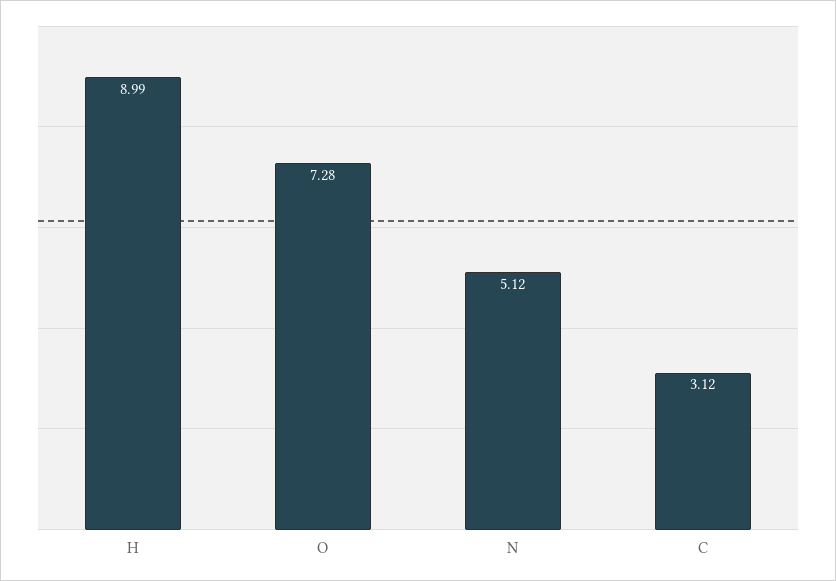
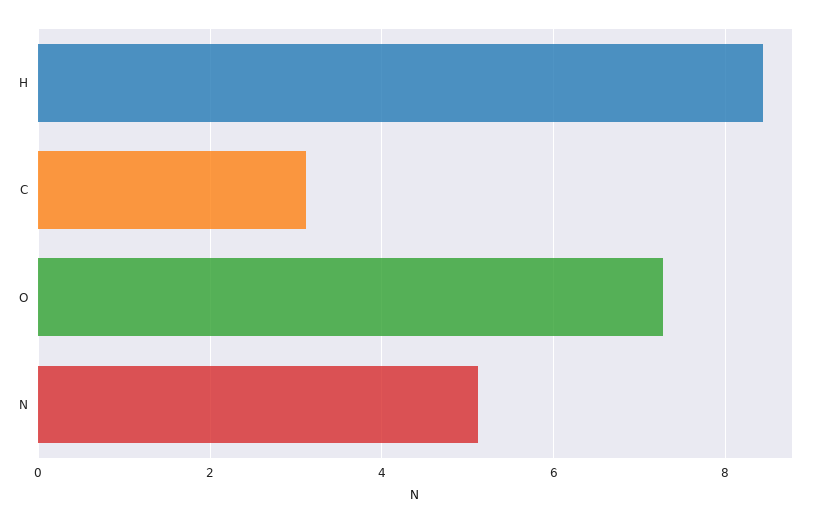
H: 8.99 -> 8.4

